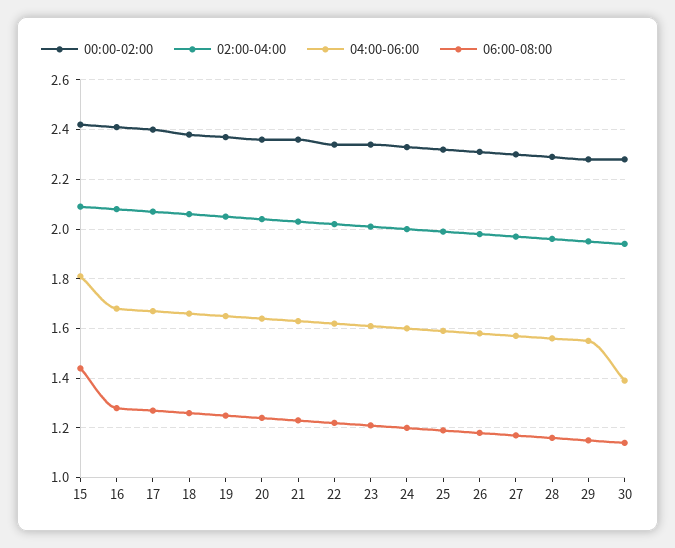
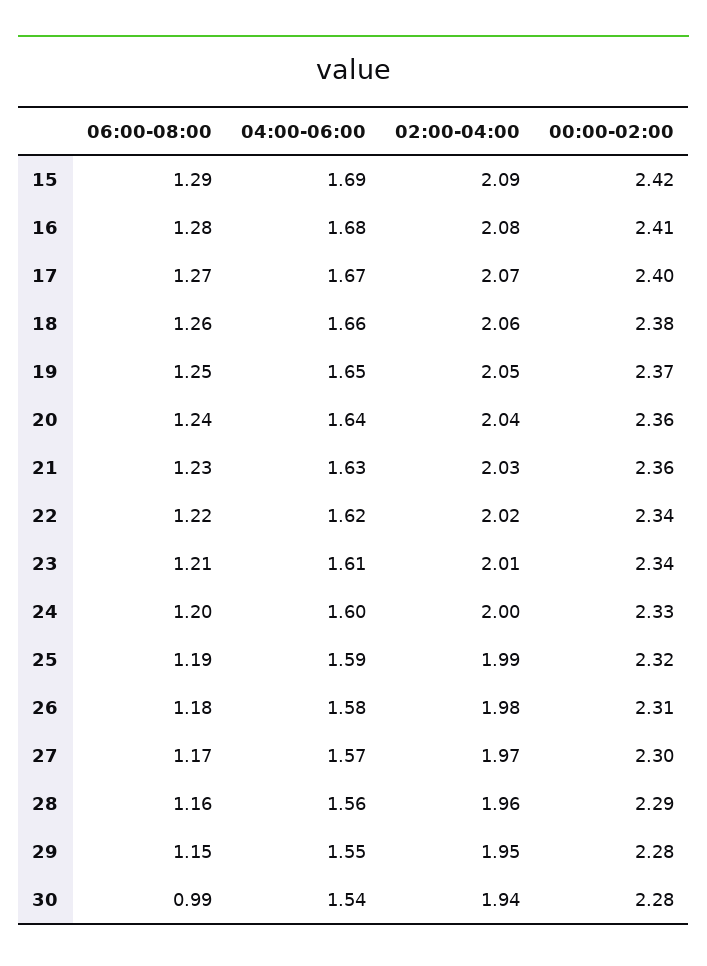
04:00-06:00, 15: 1.8 -> 1.69
06:00-08:00, 15: 1.45 -> 1.29
04:00-06:00, 30: 1.4 -> 1.54
06:00-08:00, 30: 1.15 -> 0.99

